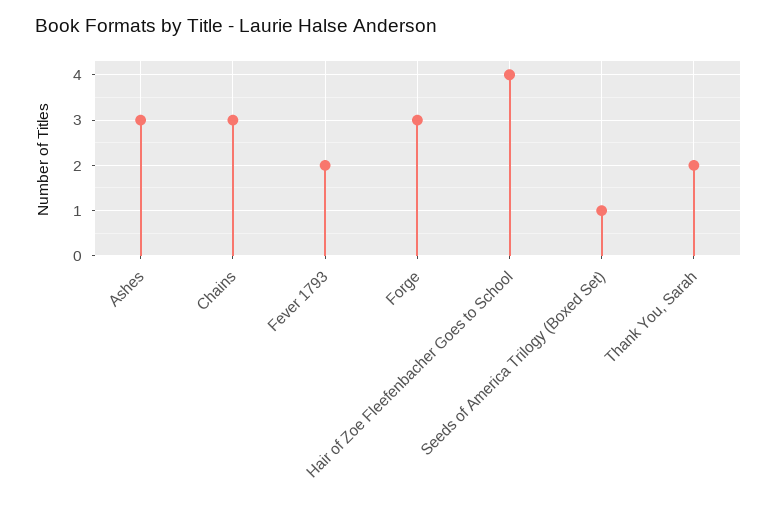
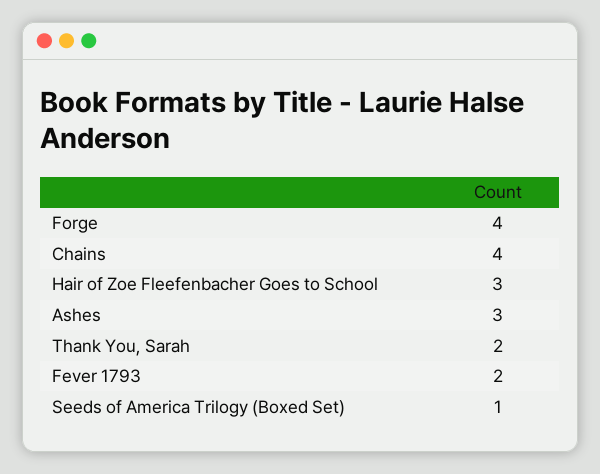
Chains: 3 -> 4
Forge: 3 -> 4
Hair of Zoe Fleefenbacher Goes to School: 4 -> 3

